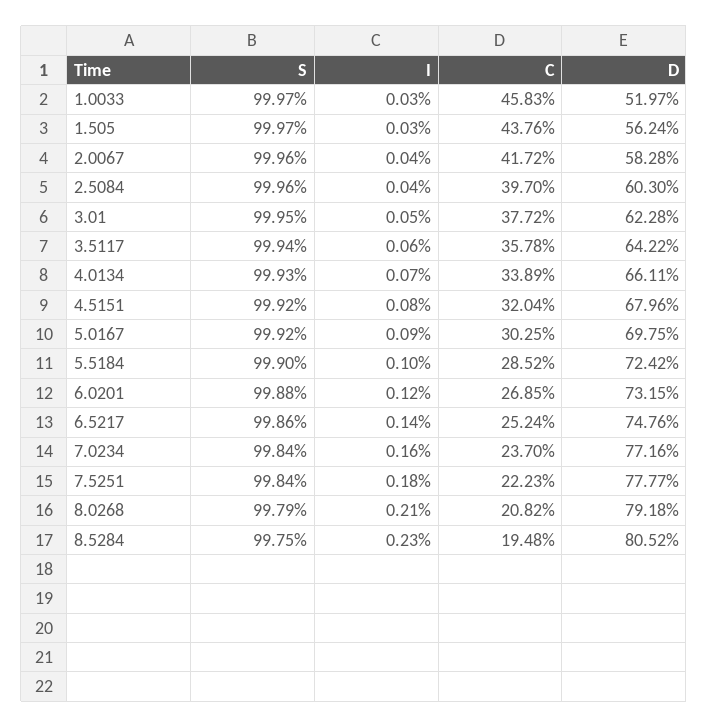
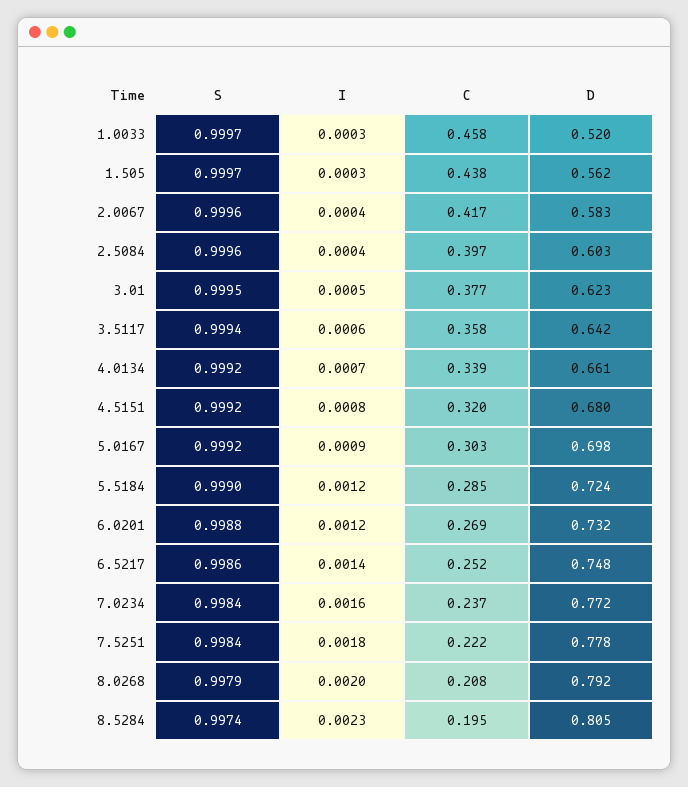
S, 4.0134: 0.9993 -> 0.9992
I, 5.5184: 0.001 -> 0.0012
I, 8.0268: 0.0021 -> 0.002
S, 8.5284: 0.9975 -> 0.9974

